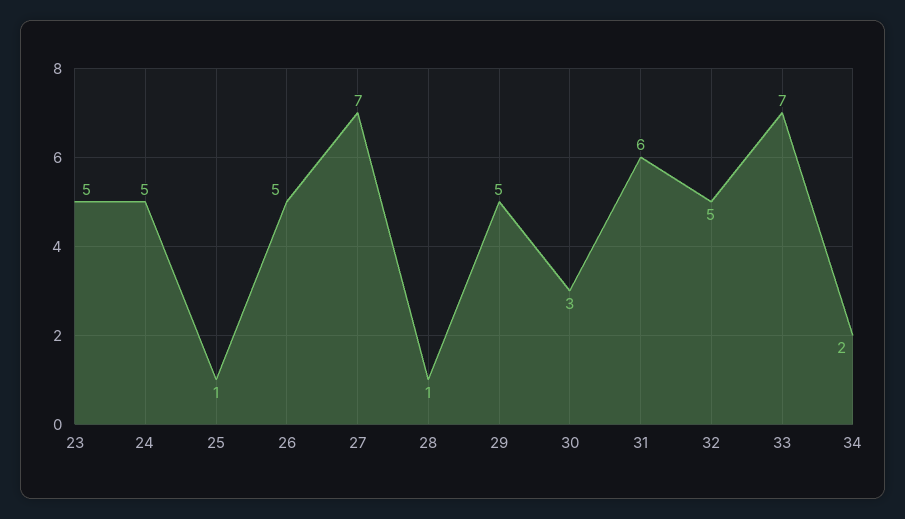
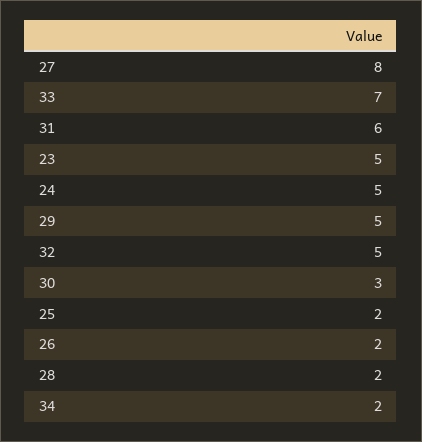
25: 1 -> 2
26: 5 -> 2
27: 7 -> 8
28: 1 -> 2

